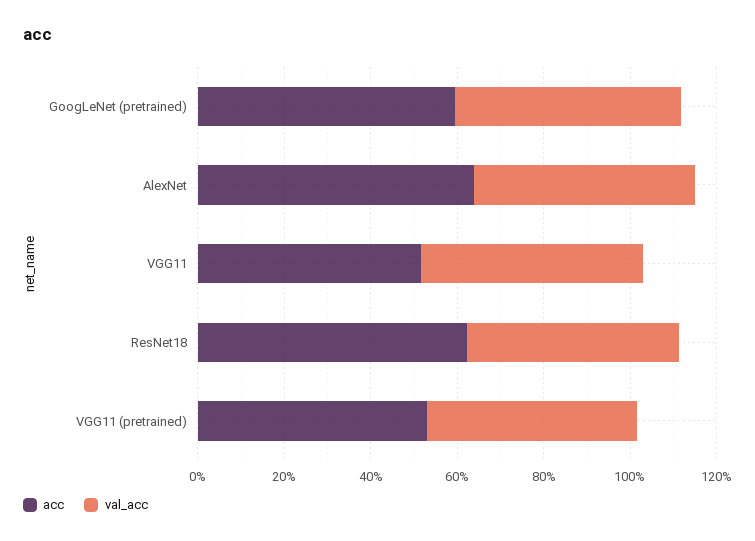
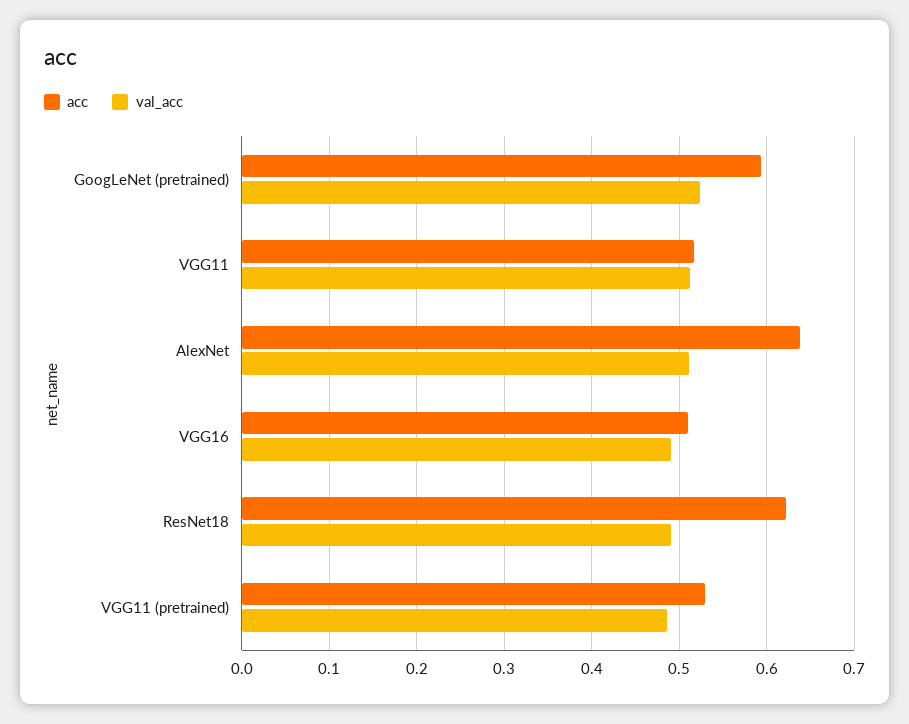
acc, VGG16: none -> 0.51
val_acc, VGG16: none -> 0.49

